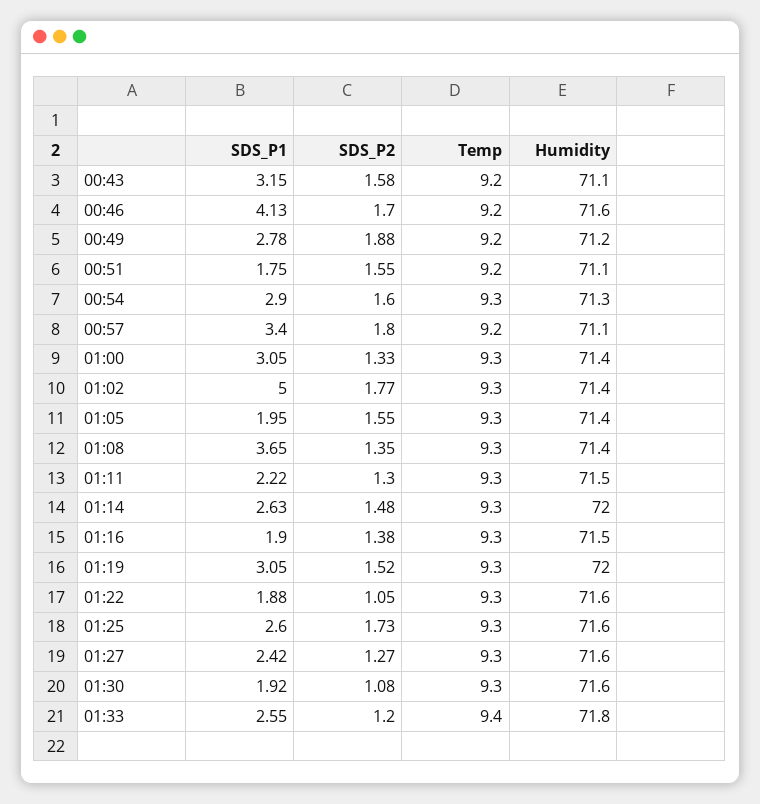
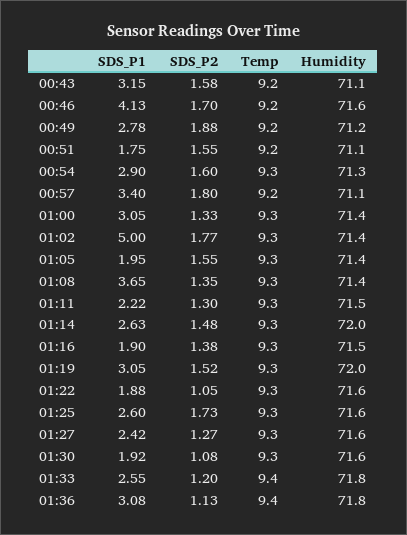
SDS_P1, 01:36: none -> 3.08
SDS_P2, 01:36: none -> 1.13
Temp, 01:36: none -> 9.4
Humidity, 01:36: none -> 71.8

